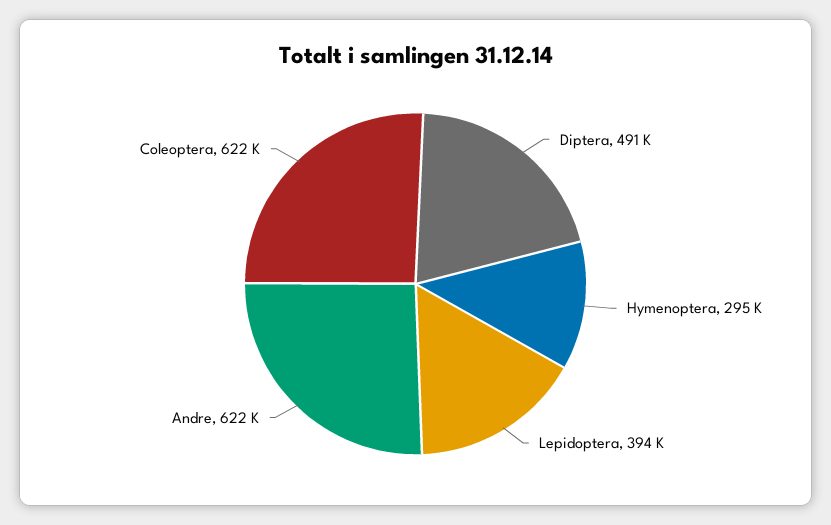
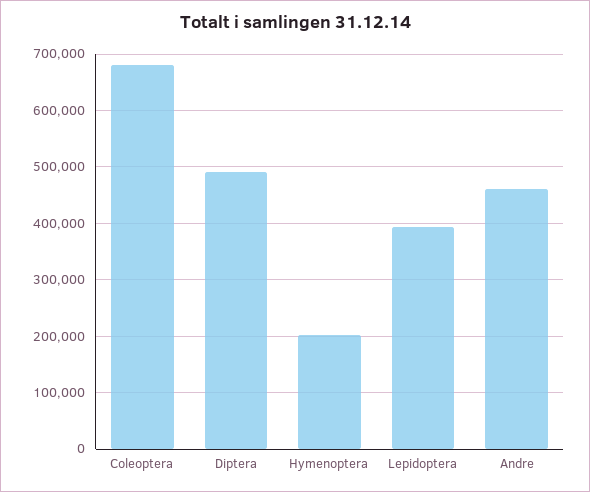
Hymenoptera: 295000 -> 200000
Andre: 622000 -> 460000
Coleoptera: 622000 -> 680000

